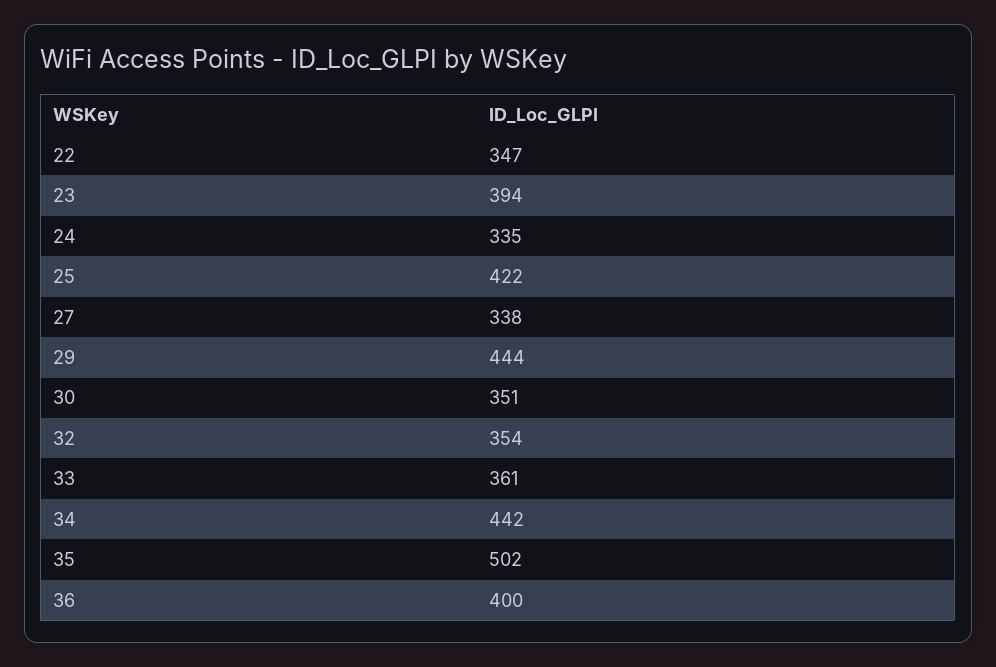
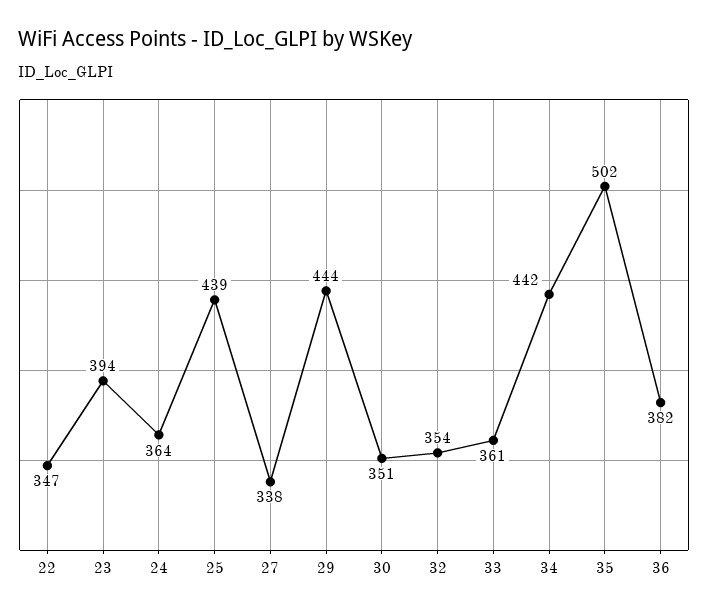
24: 335 -> 364
25: 422 -> 439
36: 400 -> 382

